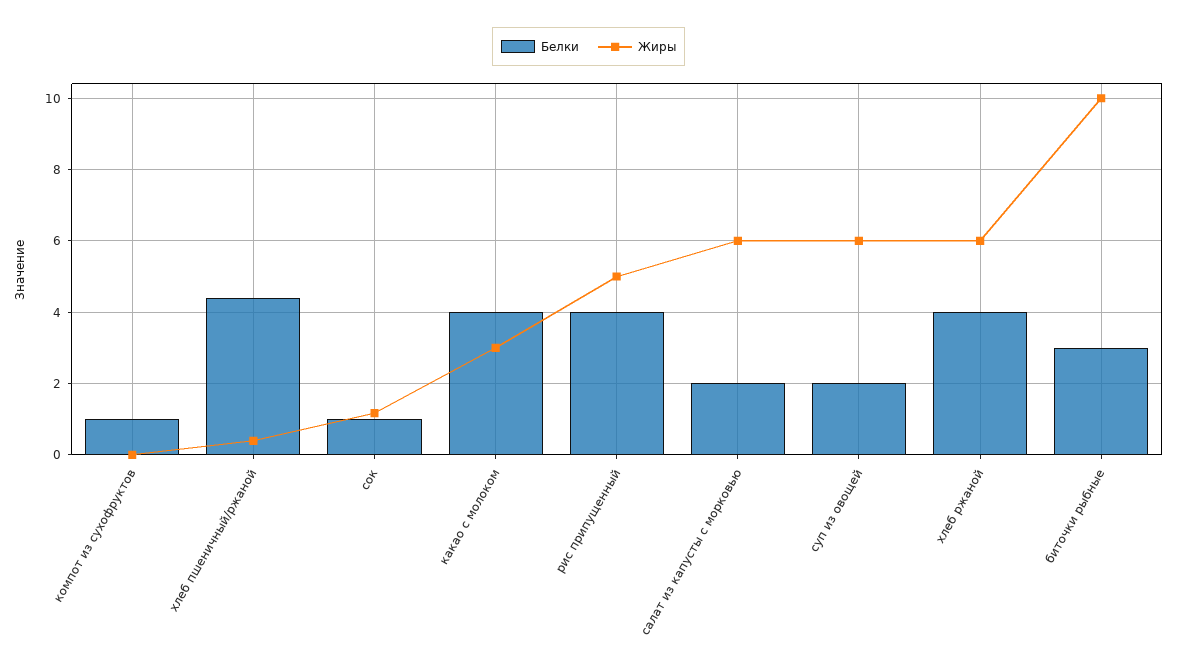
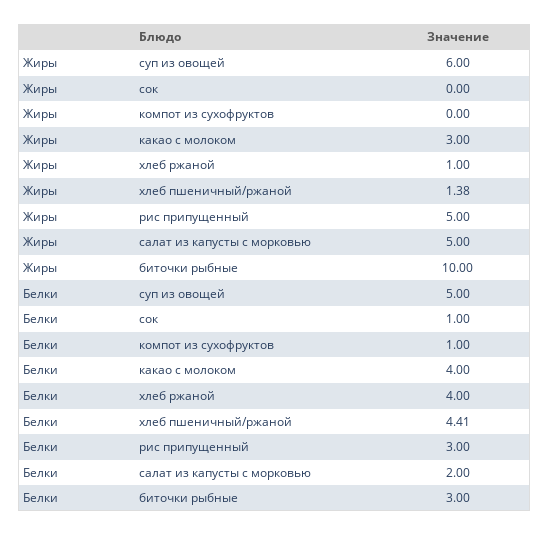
Жиры, хлеб пшеничный/ржаной: 0.4 -> 1.38
Жиры, сок: 1.2 -> 0
Белки, рис припущенный: 4 -> 3
Жиры, салат из капусты с морковью: 6 -> 5
Белки, суп из овощей: 2 -> 5
Жиры, хлеб ржаной: 6 -> 1

